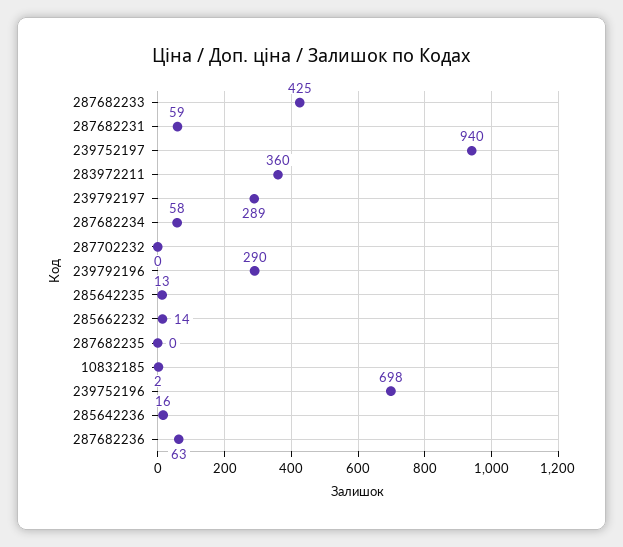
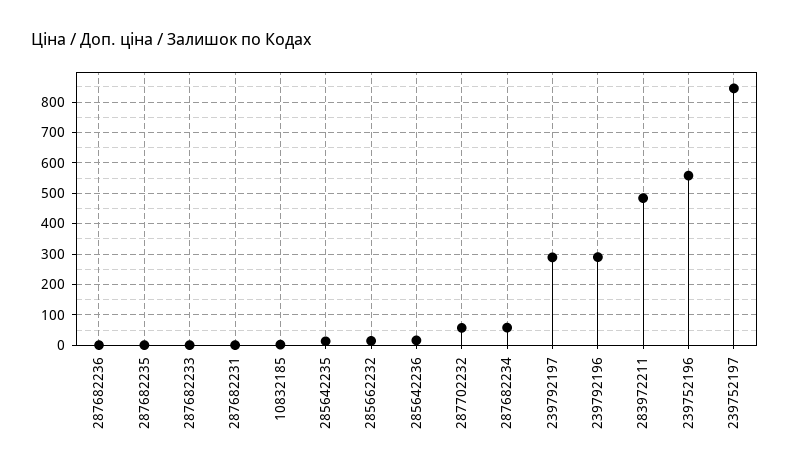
287682233: 425 -> 0
287682231: 59 -> 0
239752197: 940 -> 840
283972211: 360 -> 480
287702232: 0 -> 60
239752196: 698 -> 560
287682236: 63 -> 0

